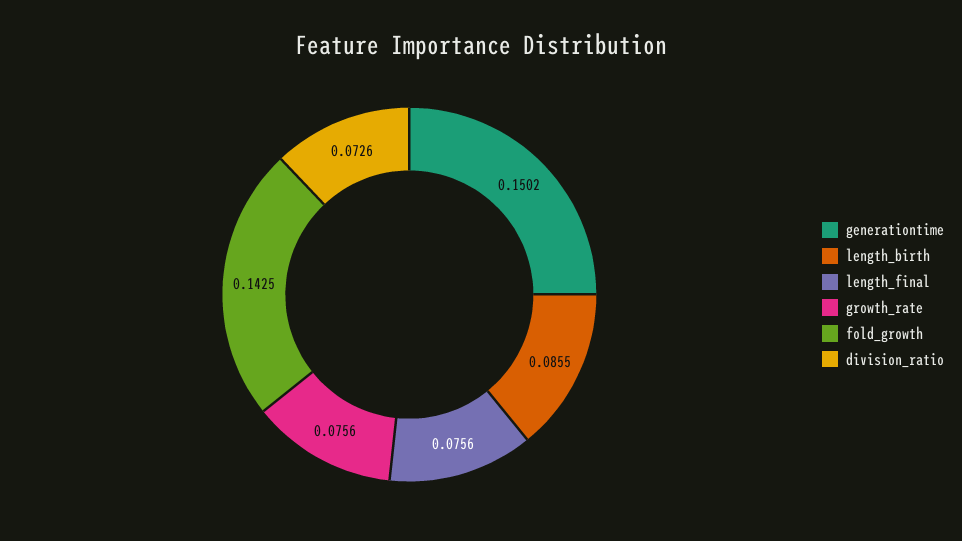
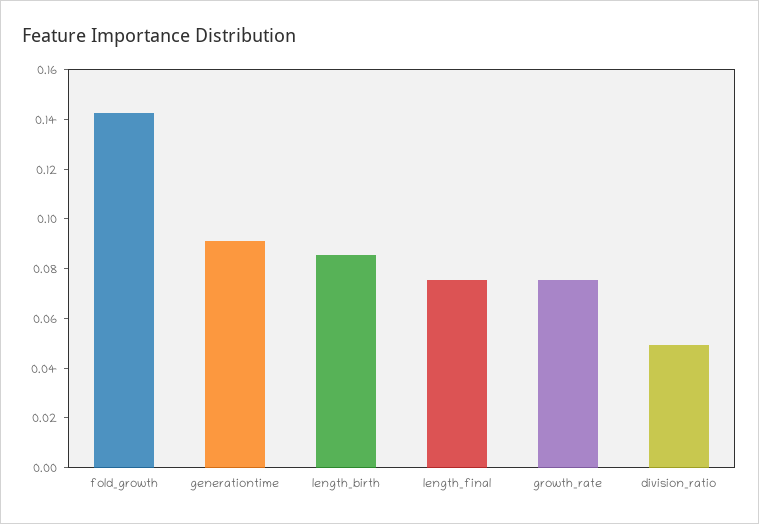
generationtime: 0.1502 -> 0.09
division_ratio: 0.0726 -> 0.05

